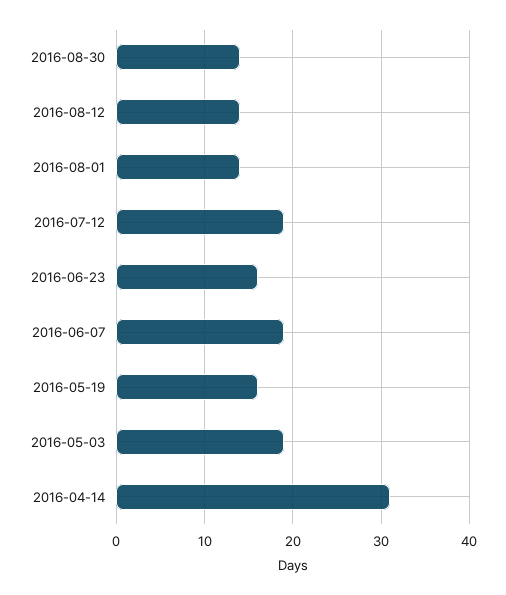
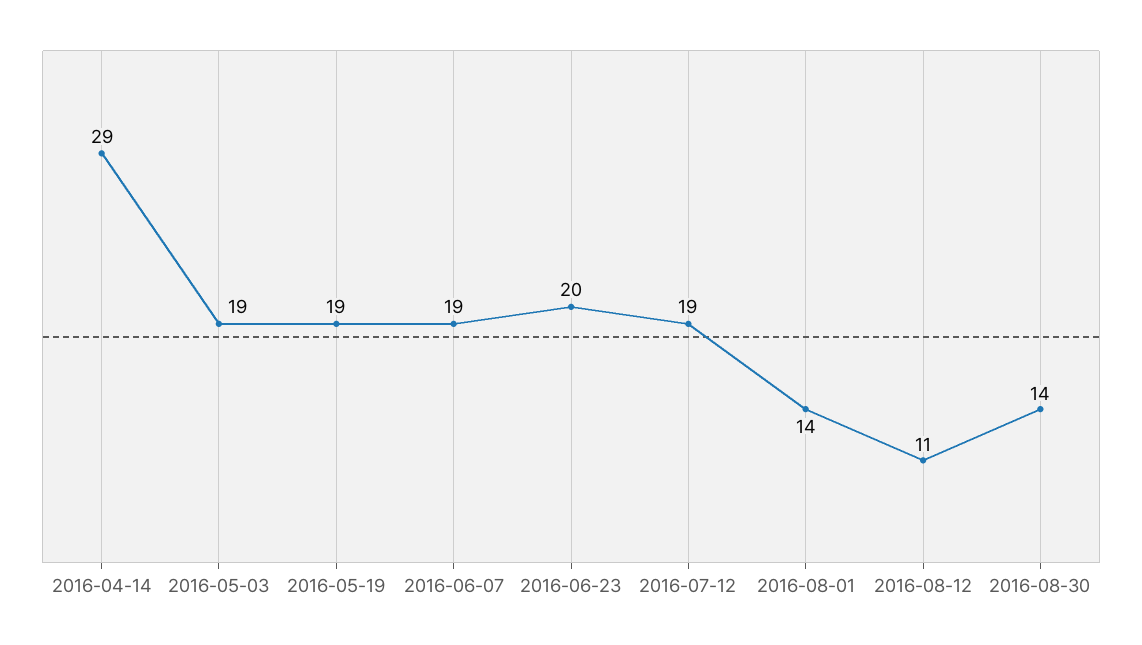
2016-08-12: 14 -> 11
2016-06-23: 16 -> 20
2016-05-19: 16 -> 19
2016-04-14: 31 -> 29

